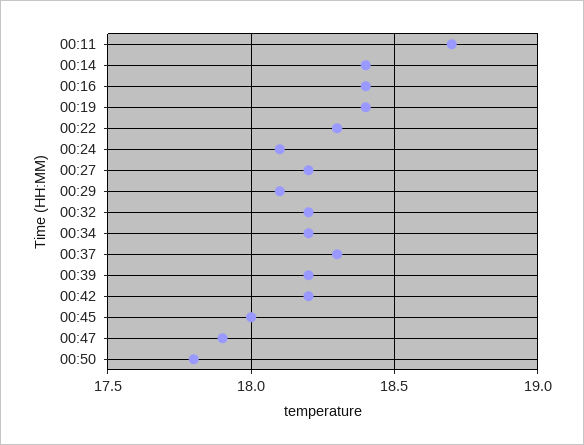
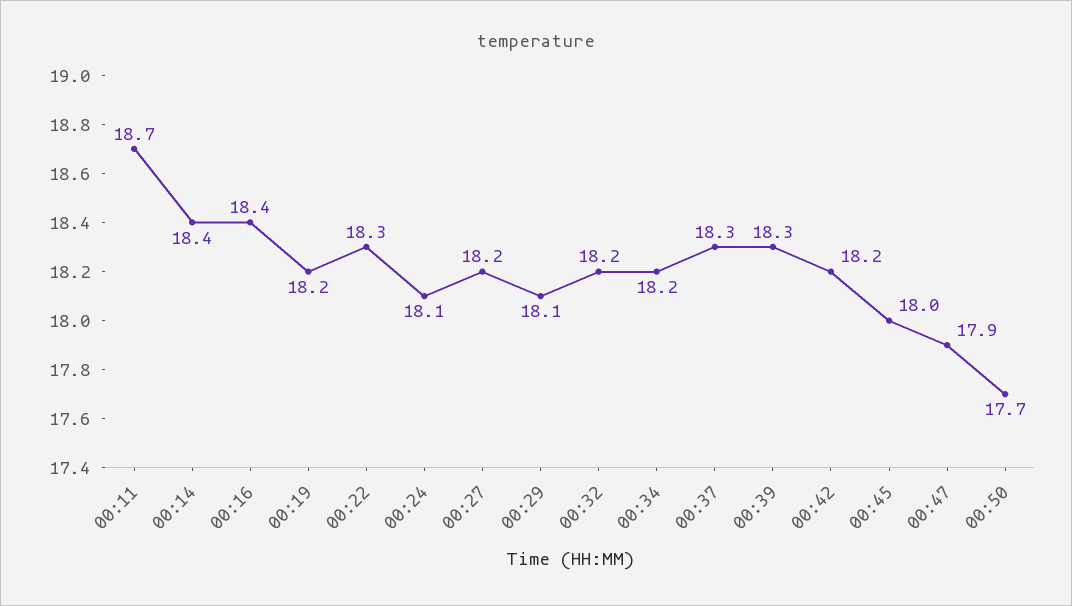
00:19: 18.4 -> 18.2
00:39: 18.2 -> 18.3
00:50: 17.8 -> 17.7

